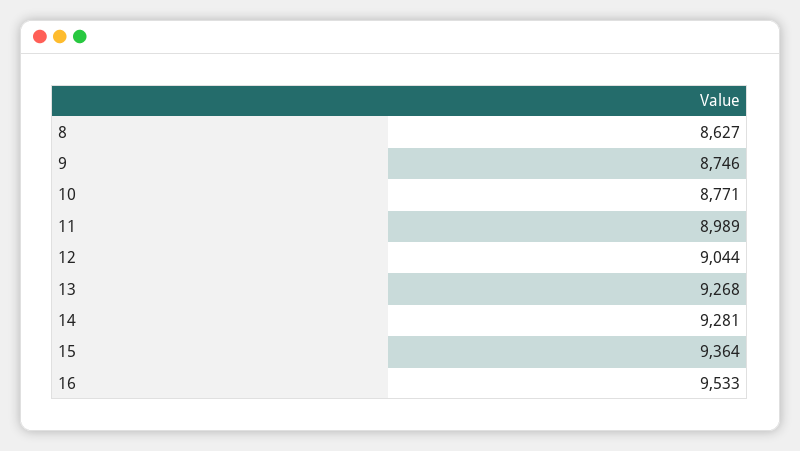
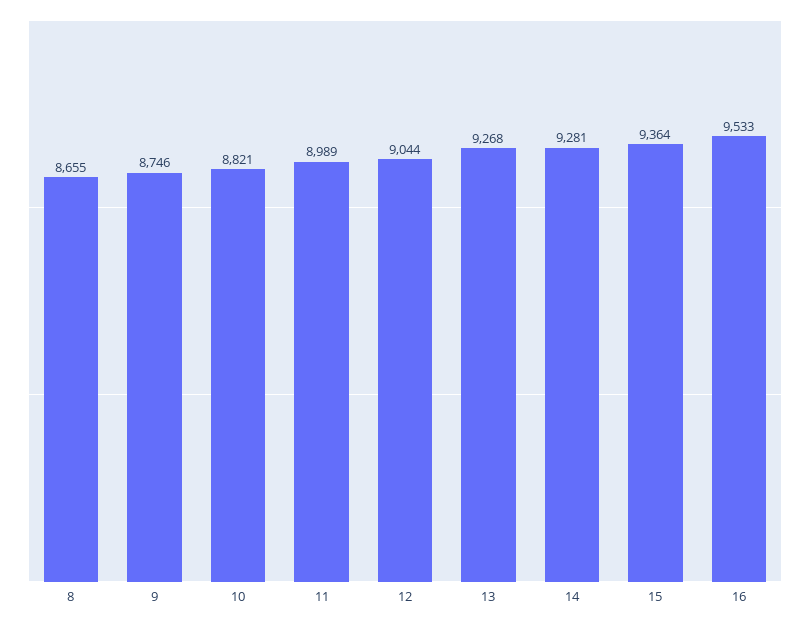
8: 8627 -> 8655
10: 8771 -> 8821

